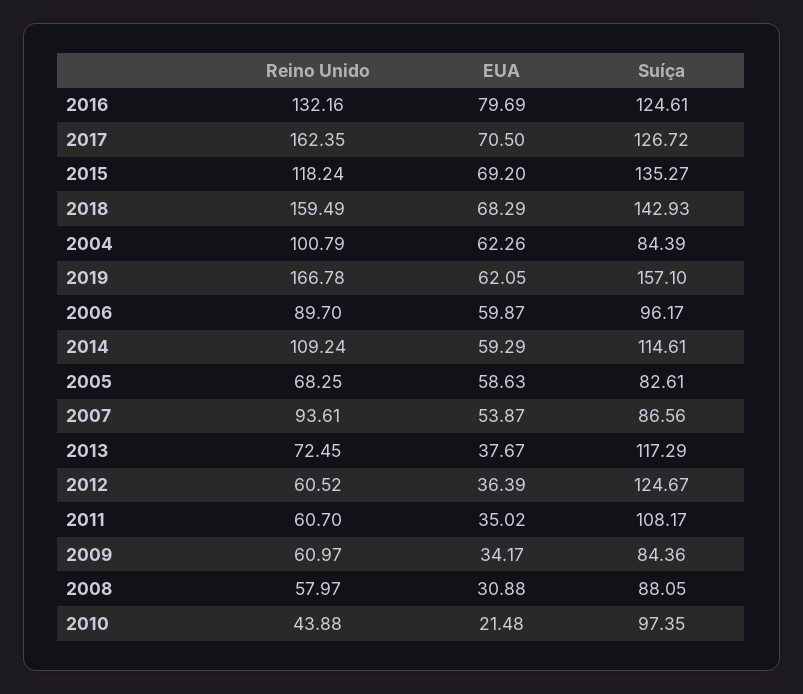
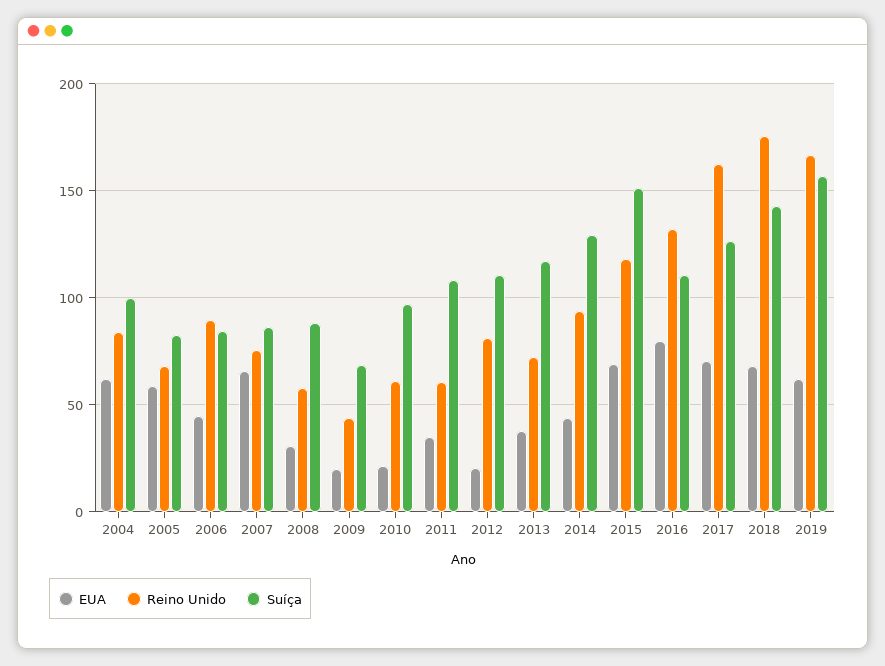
Suíça, 2016: 124.61 -> 110
Suíça, 2015: 135.27 -> 150
Reino Unido, 2018: 159.49 -> 175
Reino Unido, 2004: 100.79 -> 85
Suíça, 2004: 84.39 -> 100
EUA, 2006: 59.87 -> 45
Suíça, 2006: 96.17 -> 85
Reino Unido, 2014: 109.24 -> 95
EUA, 2014: 59.29 -> 45
Suíça, 2014: 114.61 -> 130
Reino Unido, 2007: 93.61 -> 75
EUA, 2007: 53.87 -> 65
Reino Unido, 2012: 60.52 -> 80
EUA, 2012: 36.39 -> 20
Suíça, 2012: 124.67 -> 110
Reino Unido, 2009: 60.97 -> 45
EUA, 2009: 34.17 -> 20
Suíça, 2009: 84.36 -> 70
Reino Unido, 2010: 43.88 -> 60

